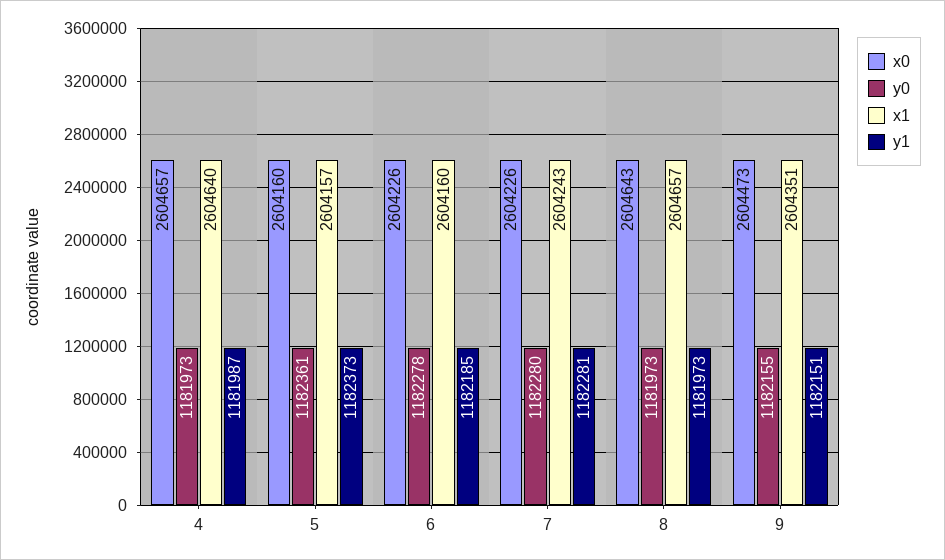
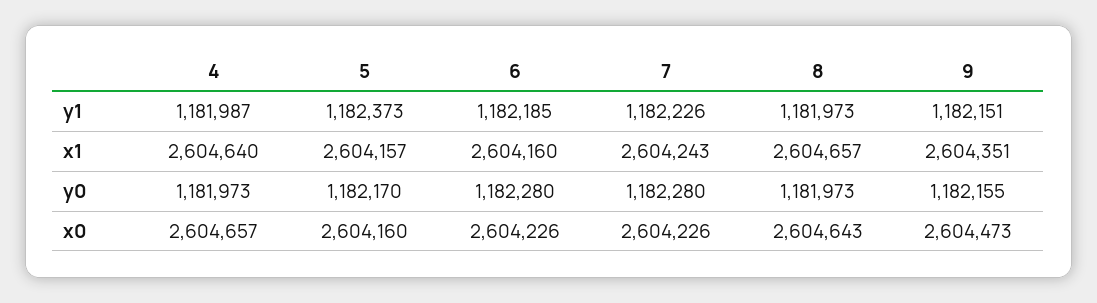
y0, 5: 1182361 -> 1182170
y0, 6: 1182278 -> 1182280
y1, 7: 1182281 -> 1182226

